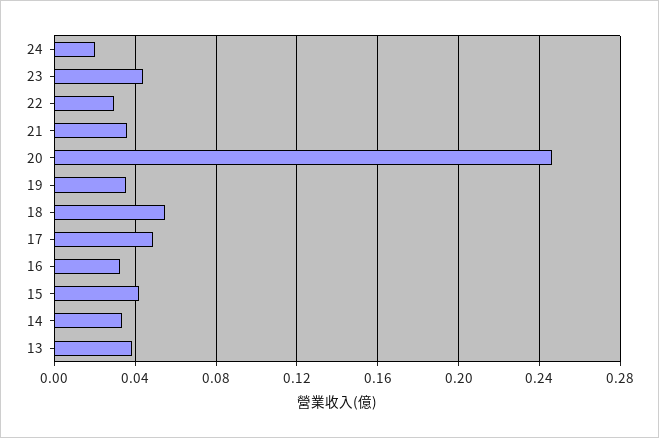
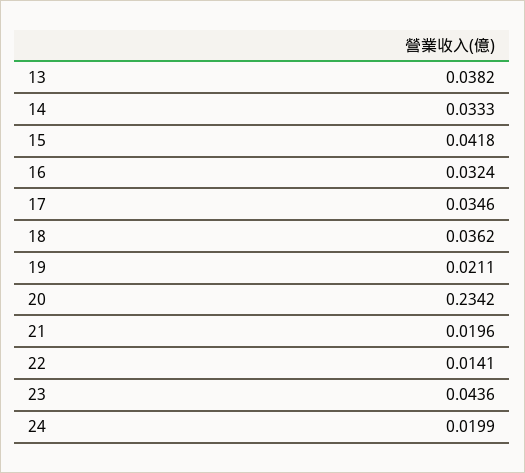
22: 0.03 -> 0.0141
21: 0.035 -> 0.0196
20: 0.245 -> 0.2342
19: 0.035 -> 0.0211
18: 0.055 -> 0.0362
17: 0.05 -> 0.0346

